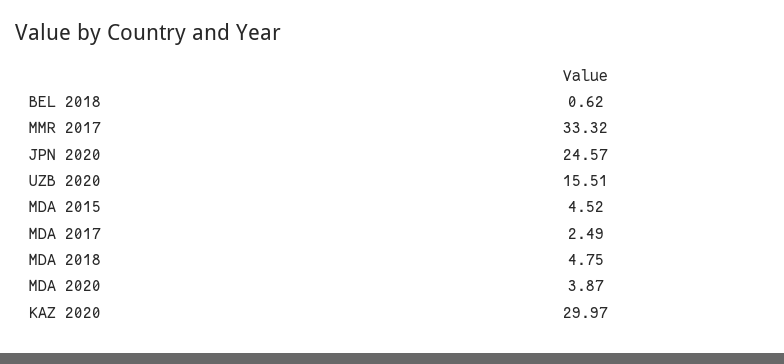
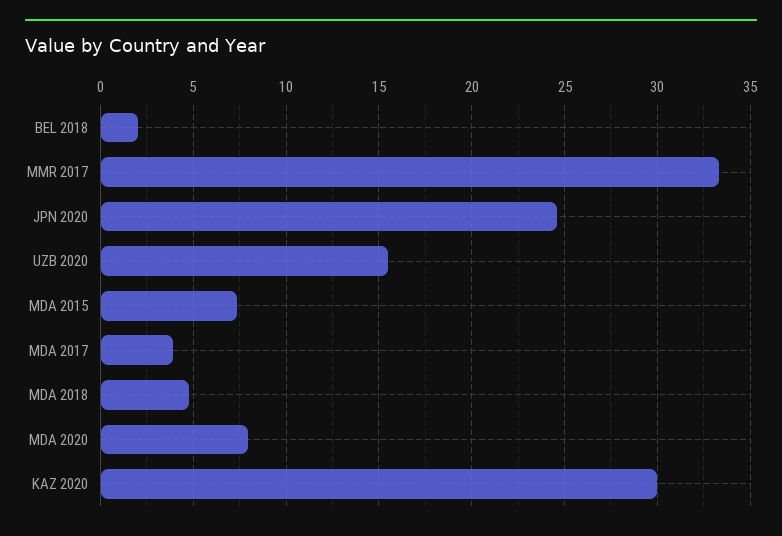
BEL 2018: 0.62 -> 2
MDA 2015: 4.52 -> 7.5
MDA 2017: 2.49 -> 4
MDA 2020: 3.87 -> 8

